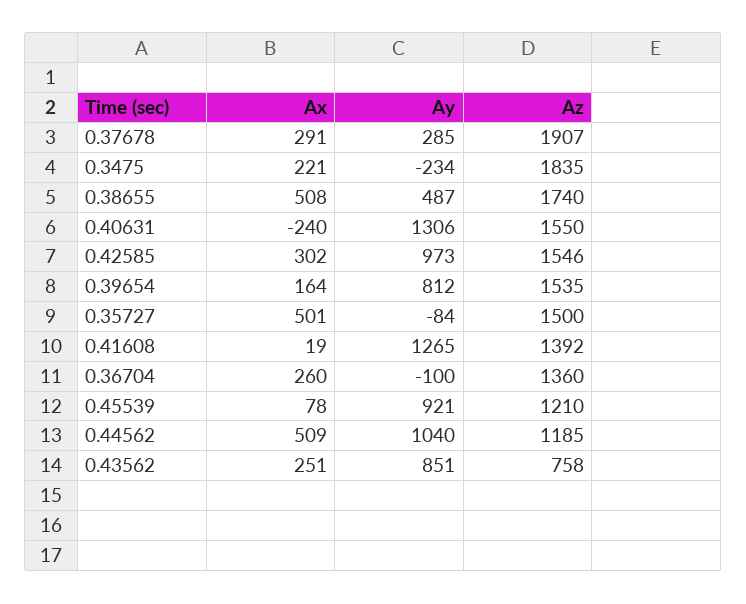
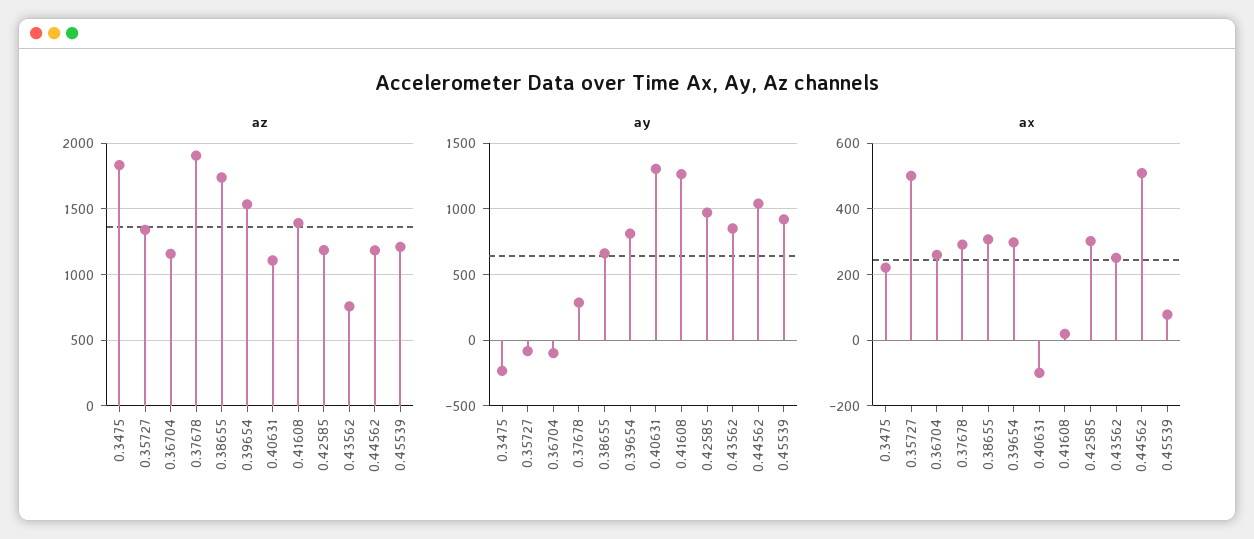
Ax, 0.38655: 508 -> 300
Ay, 0.38655: 487 -> 650
Ax, 0.40631: -240 -> -100
Az, 0.40631: 1550 -> 1100
Az, 0.42585: 1546 -> 1200
Ax, 0.39654: 164 -> 300
Az, 0.35727: 1500 -> 1350
Az, 0.36704: 1360 -> 1150

